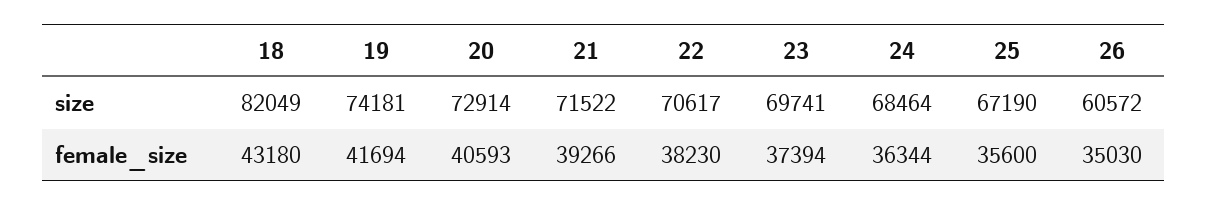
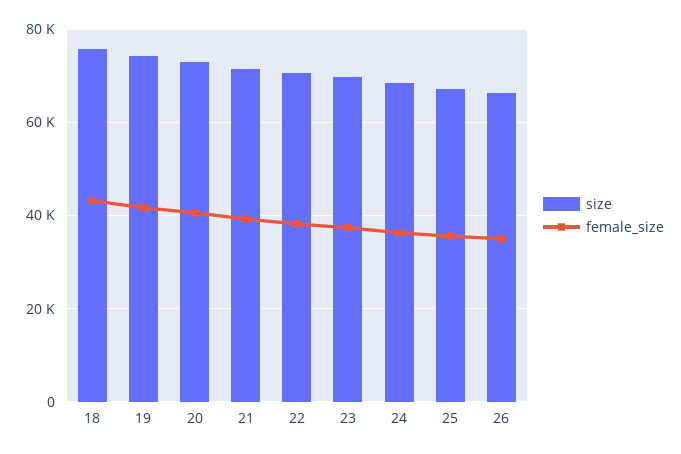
size, 18: 82049 -> 76000
size, 26: 60572 -> 66000

